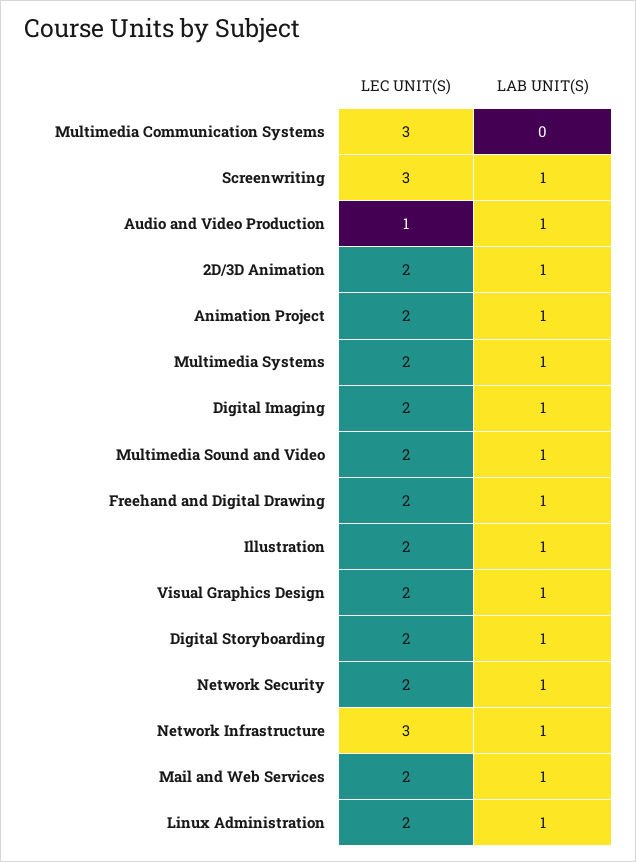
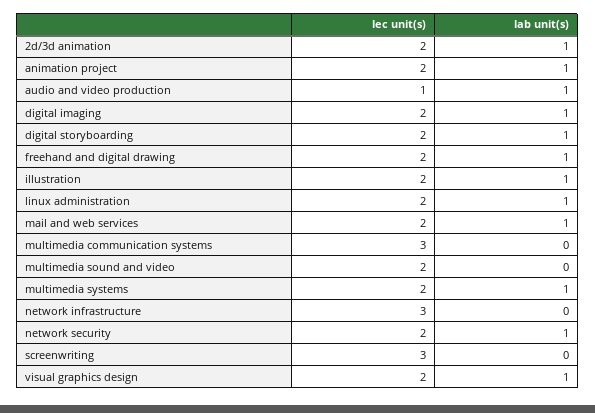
LAB UNIT(S), Screenwriting: 1 -> 0
LAB UNIT(S), Multimedia Sound and Video: 1 -> 0
LAB UNIT(S), Network Infrastructure: 1 -> 0

